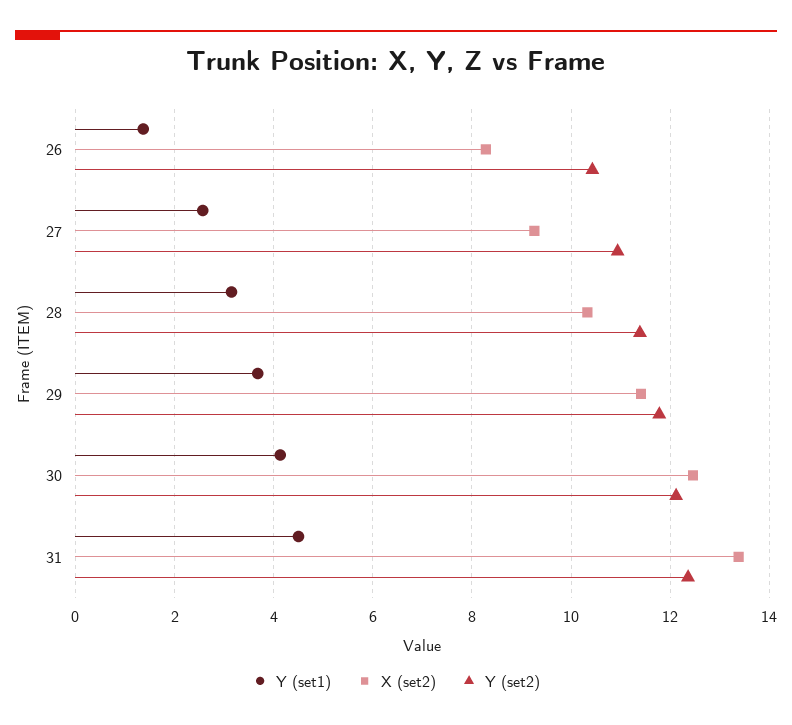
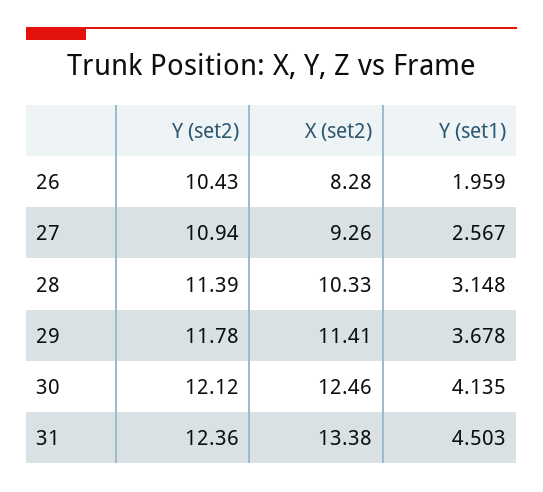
Y (set1), 26: 1.4 -> 1.959

